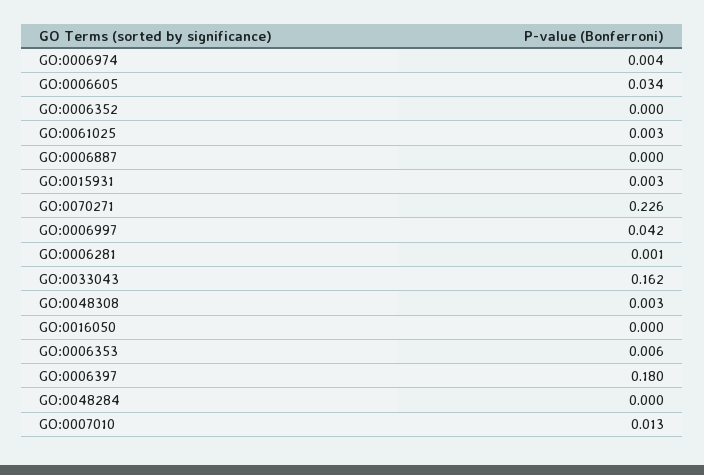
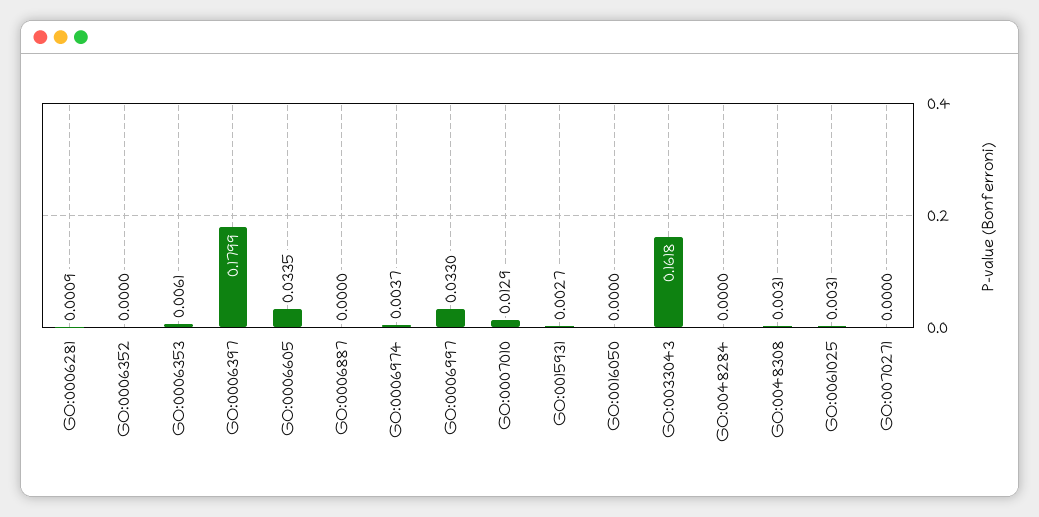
GO:0070271: 0.226 -> 0
GO:0006997: 0.042 -> 0.033

